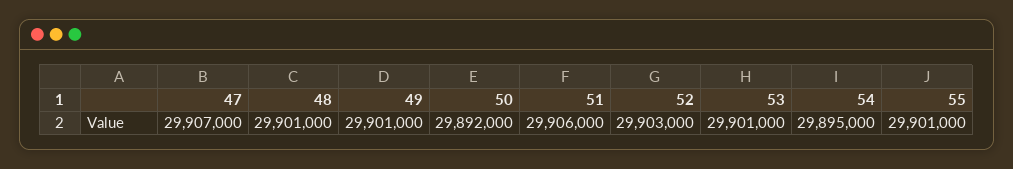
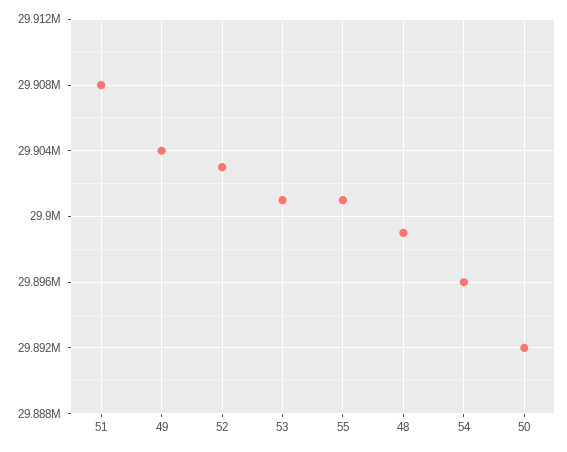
47: 29907000 -> none
48: 29901000 -> 29899000
49: 29901000 -> 29904000
51: 29906000 -> 29908000
54: 29895000 -> 29896000

